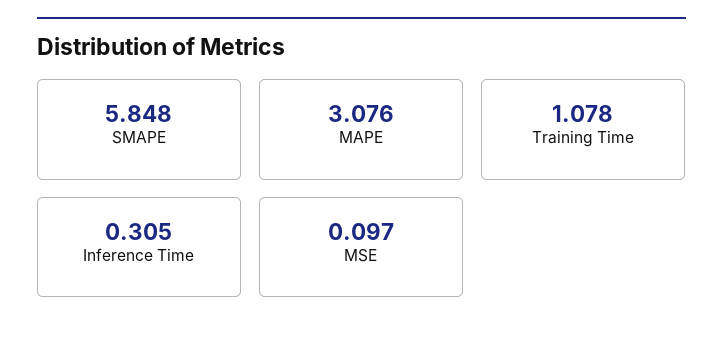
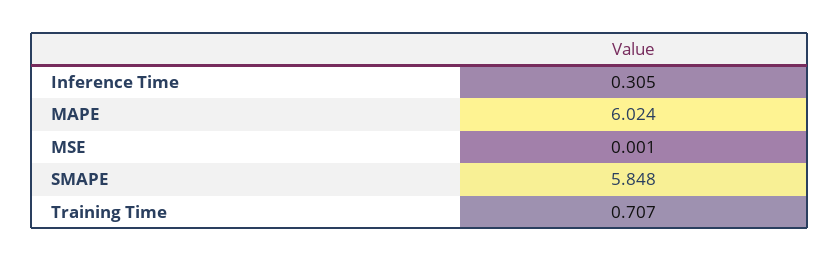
MAPE: 3.076 -> 6.024
Training Time: 1.078 -> 0.707
MSE: 0.097 -> 0.001

